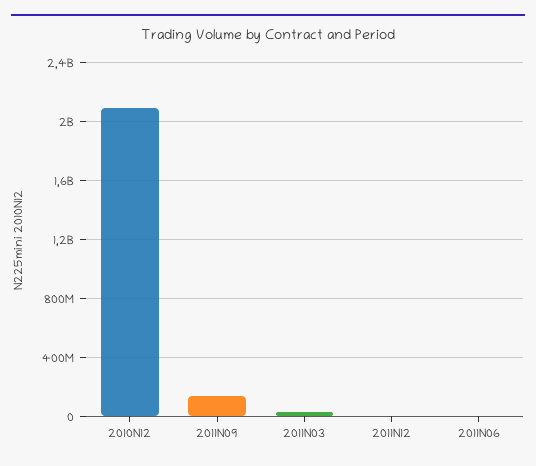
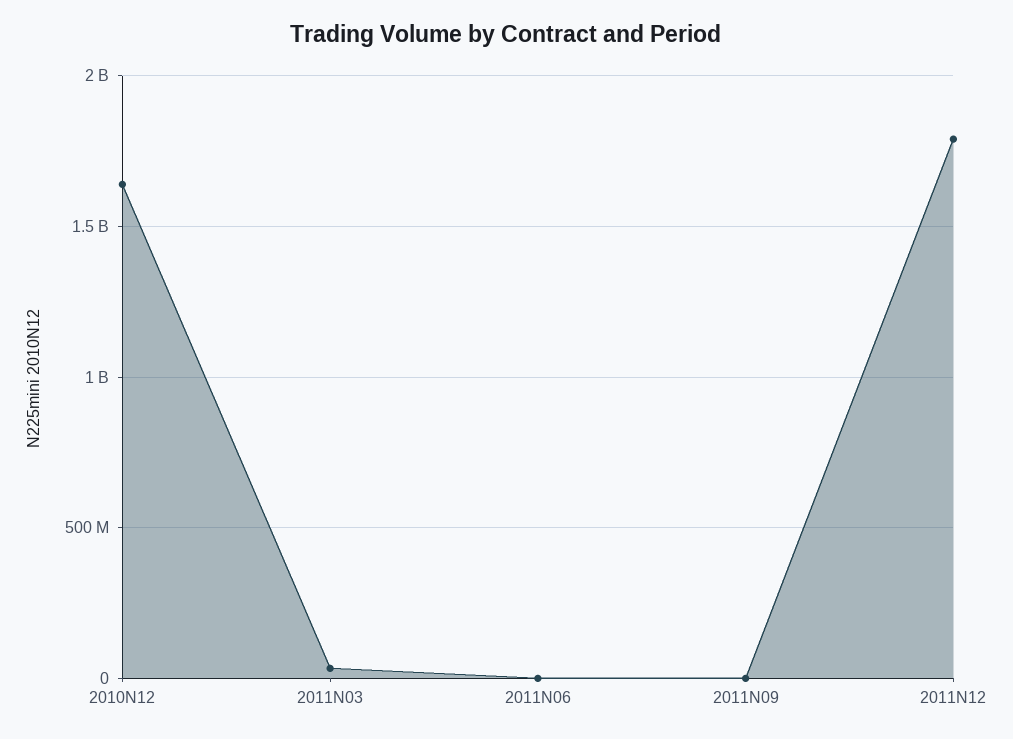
2010N12: 2100000000 -> 1650000000
2011N09: 150000000 -> 0
2011N12: 0 -> 1800000000

